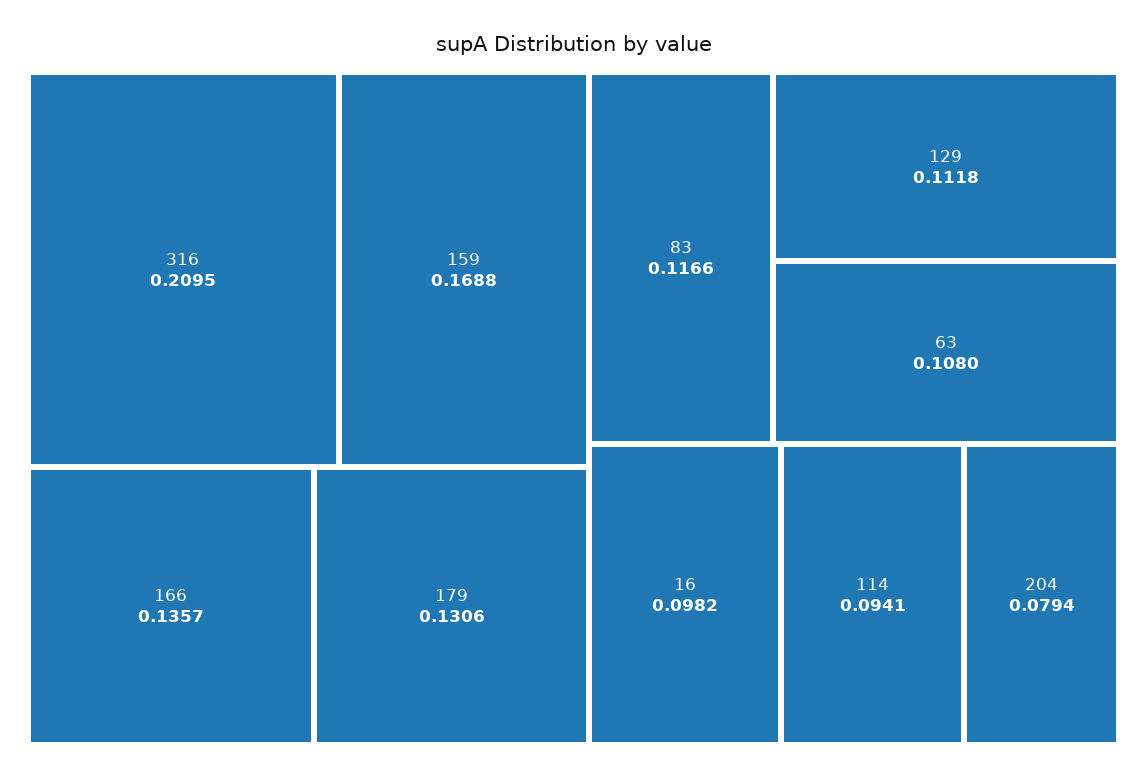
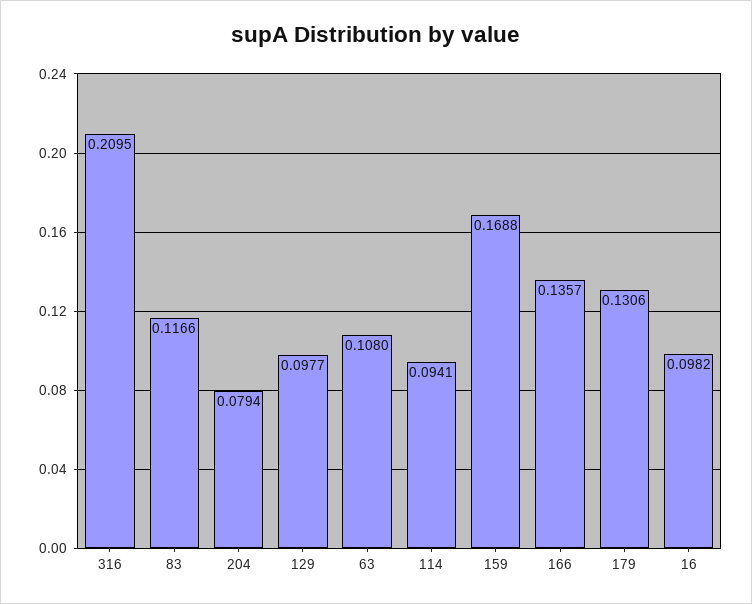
129: 0.1118 -> 0.0977

